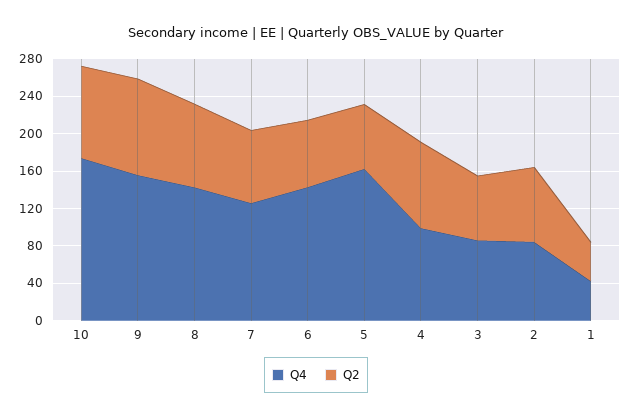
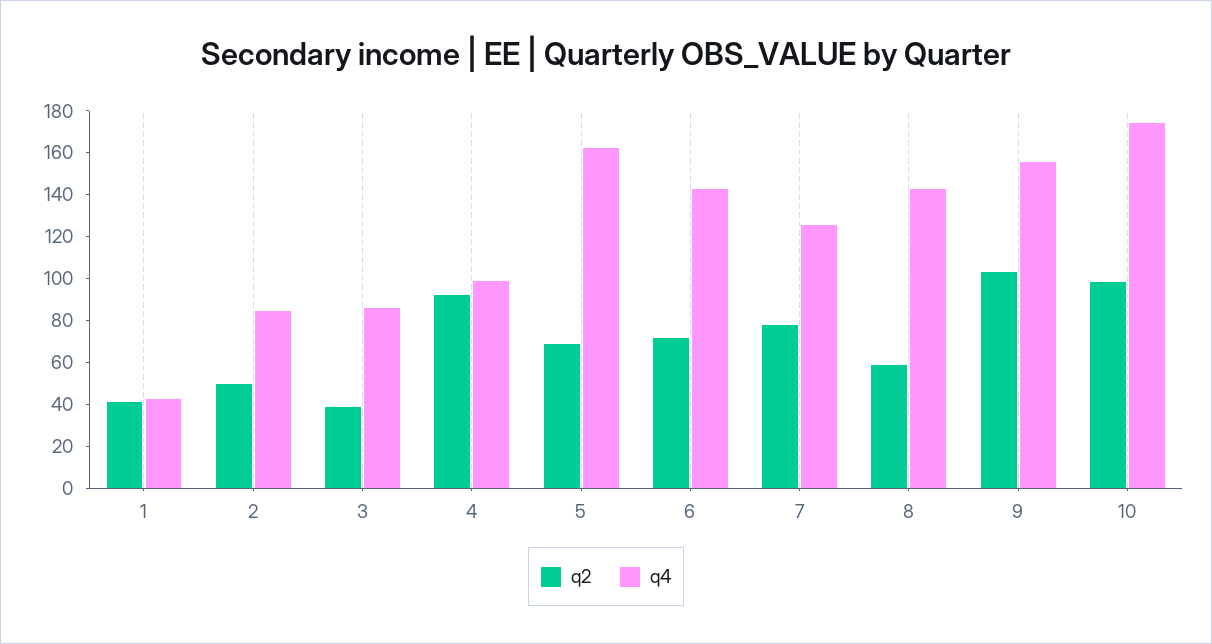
Q2, 8: 90 -> 60
Q2, 3: 70 -> 40
Q2, 2: 80 -> 50

